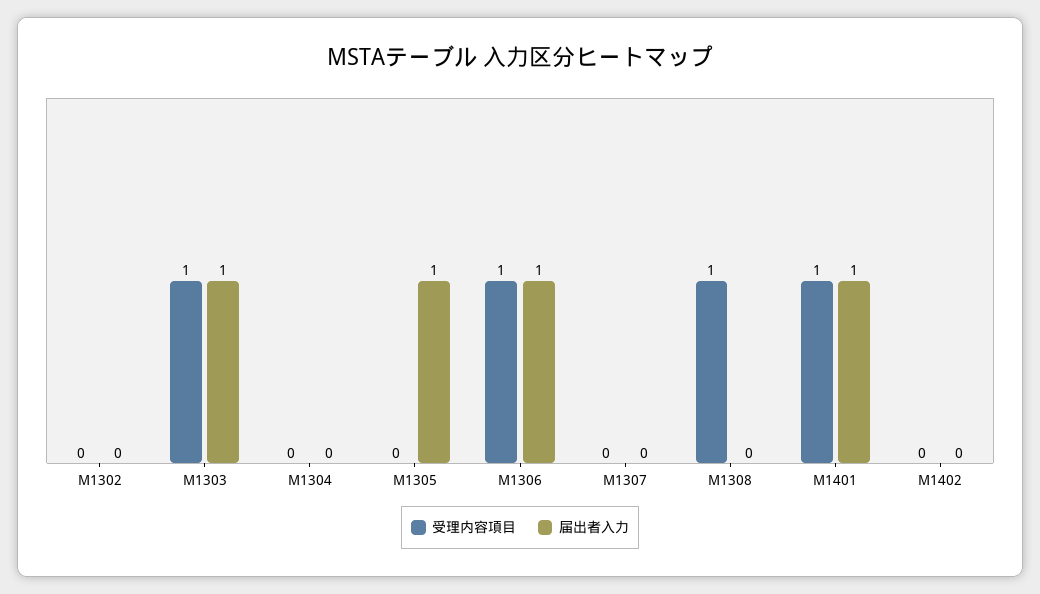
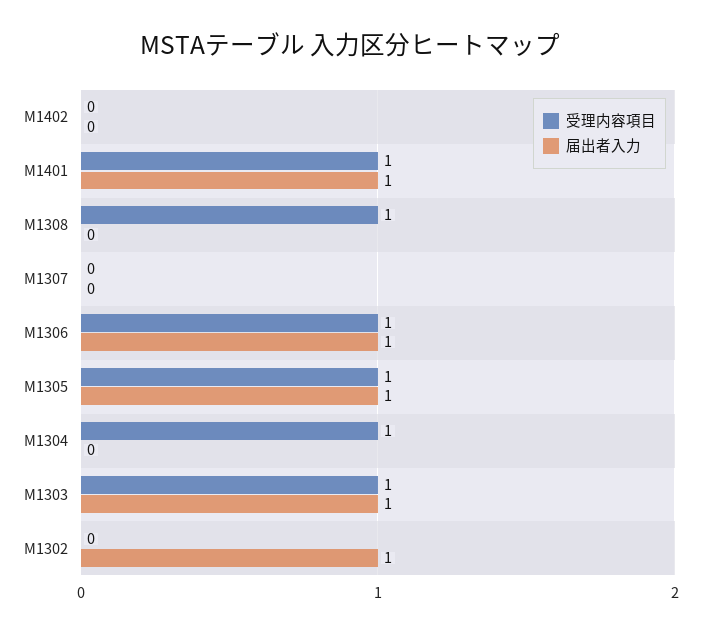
届出者入力, M1302: 0 -> 1
受理内容項目, M1304: 0 -> 1
受理内容項目, M1305: 0 -> 1

